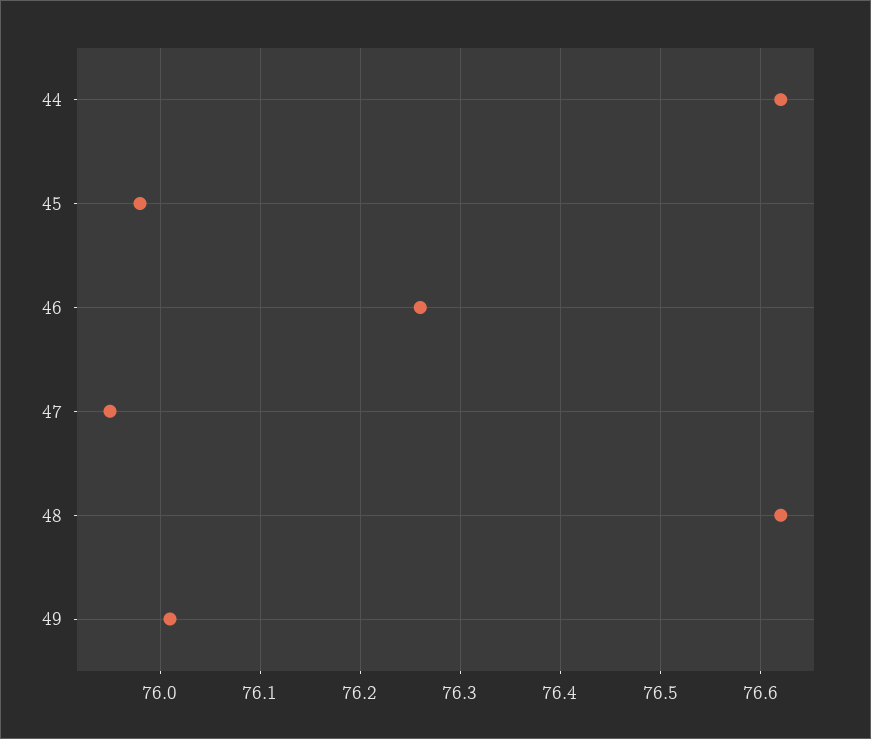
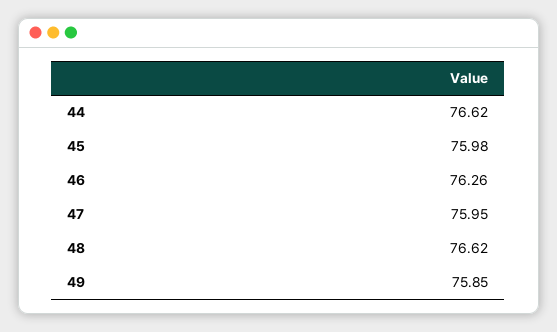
49: 76.01 -> 75.85

